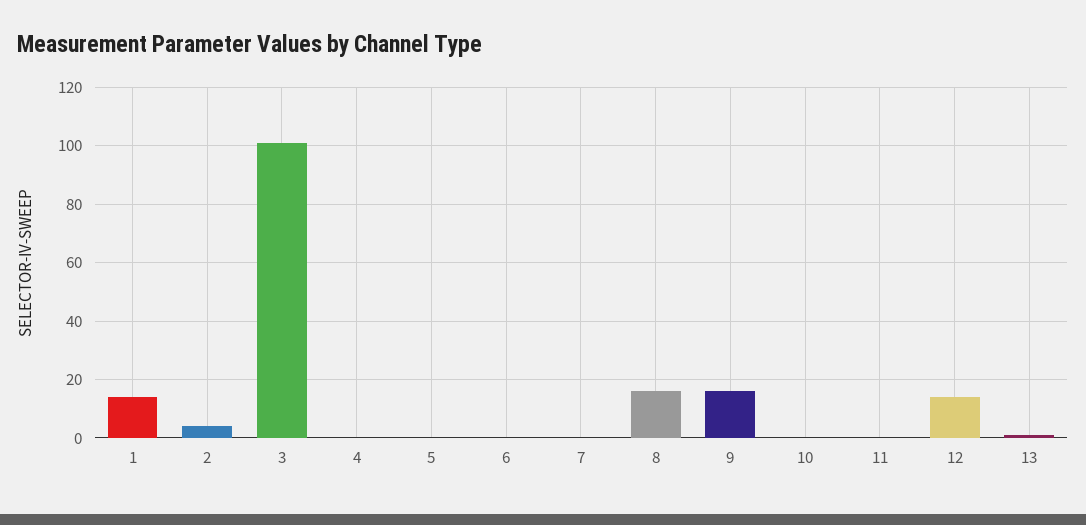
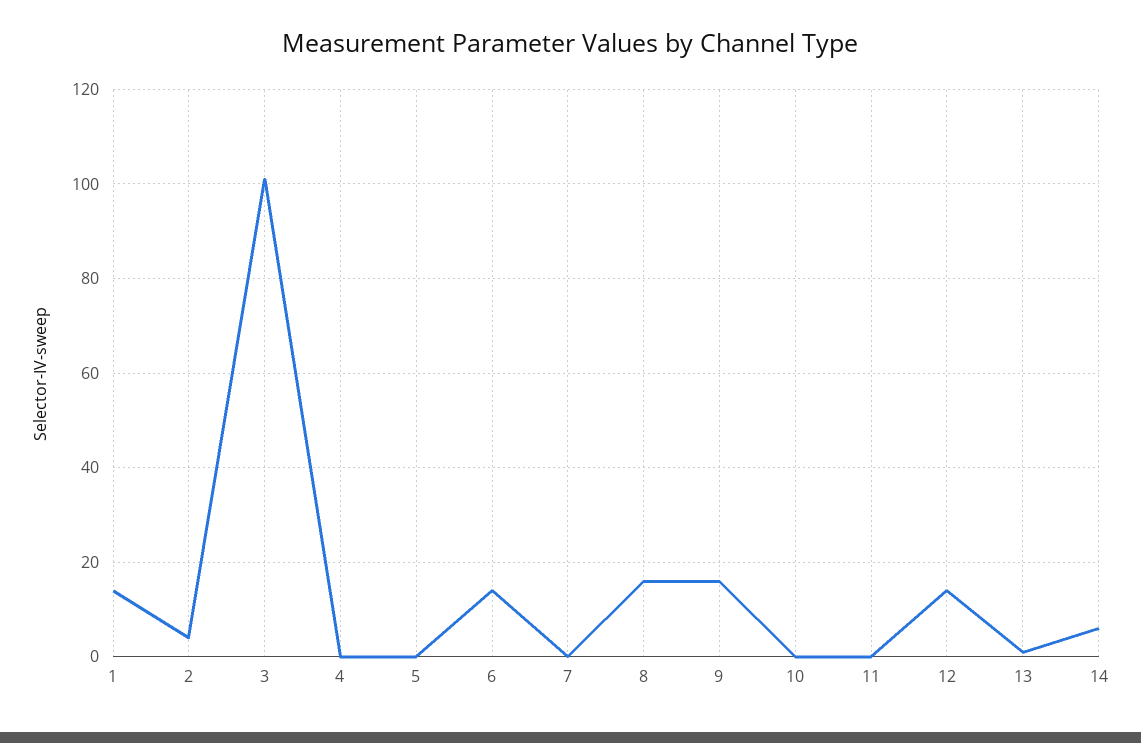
6: 0 -> 15
14: none -> 5

